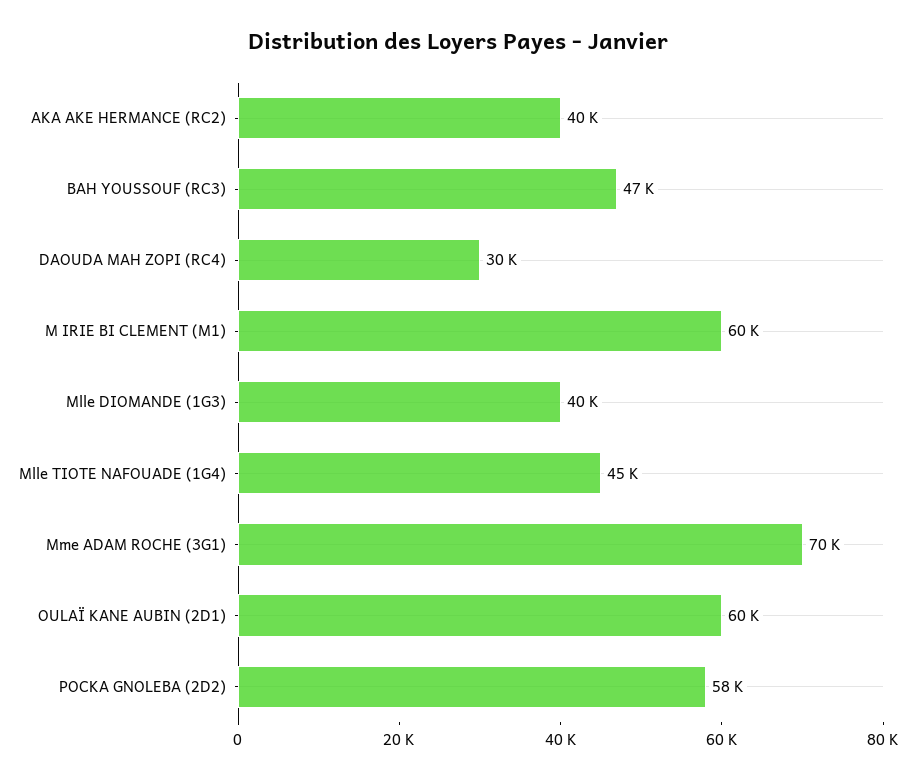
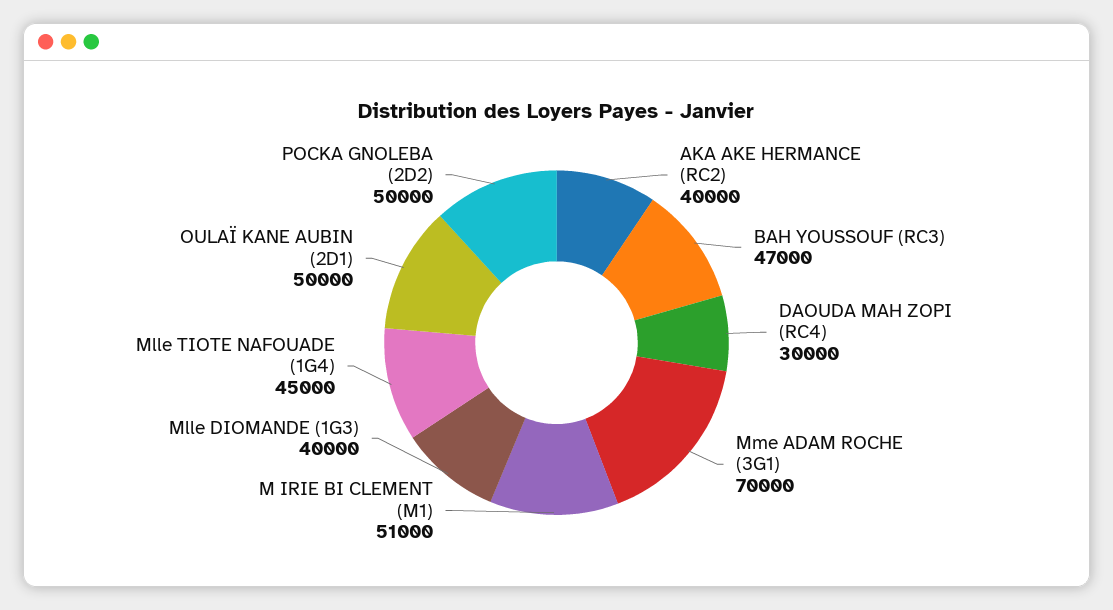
M IRIE BI CLEMENT (M1): 60000 -> 51000
OULAÏ KANE AUBIN (2D1): 60000 -> 50000
POCKA GNOLEBA (2D2): 58000 -> 50000

